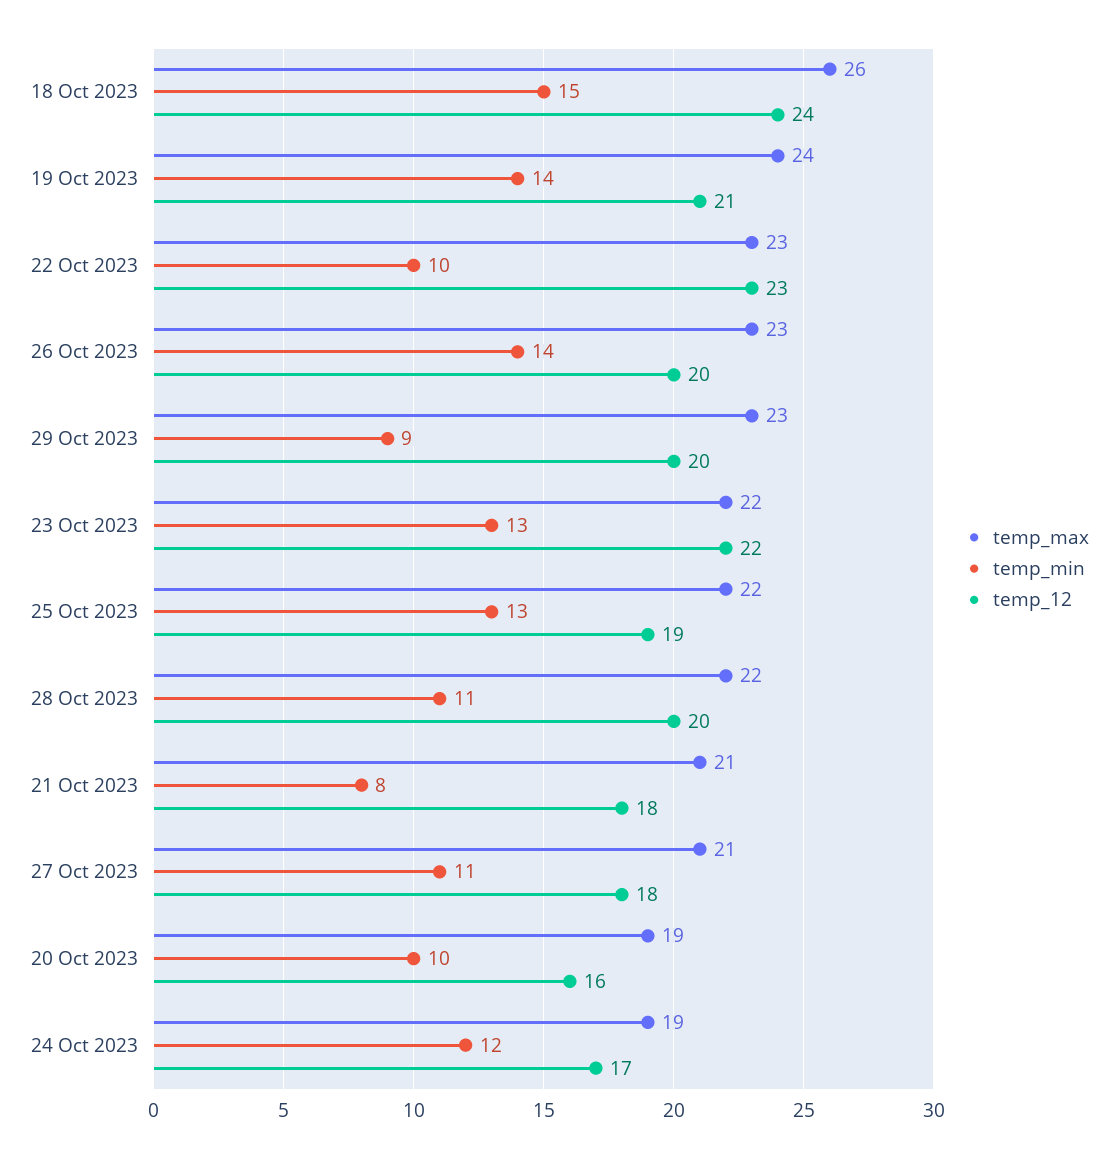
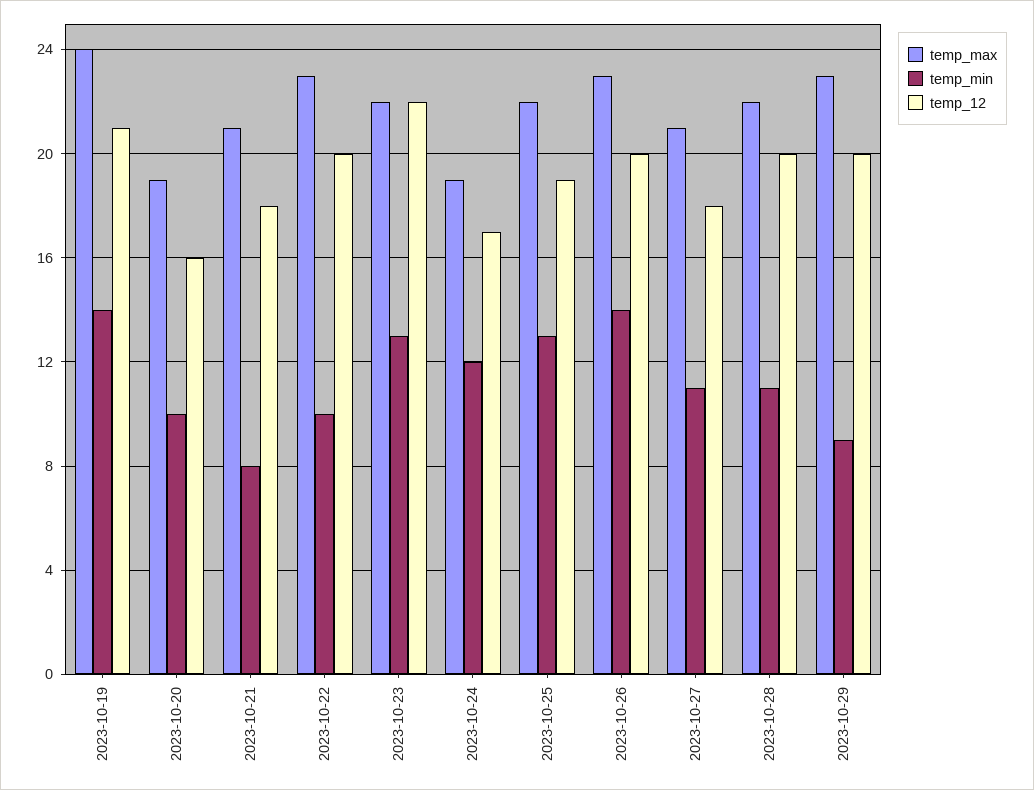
temp_max, 18 Oct 2023: 26 -> none
temp_min, 18 Oct 2023: 15 -> none
temp_12, 18 Oct 2023: 24 -> none
temp_12, 22 Oct 2023: 23 -> 20

